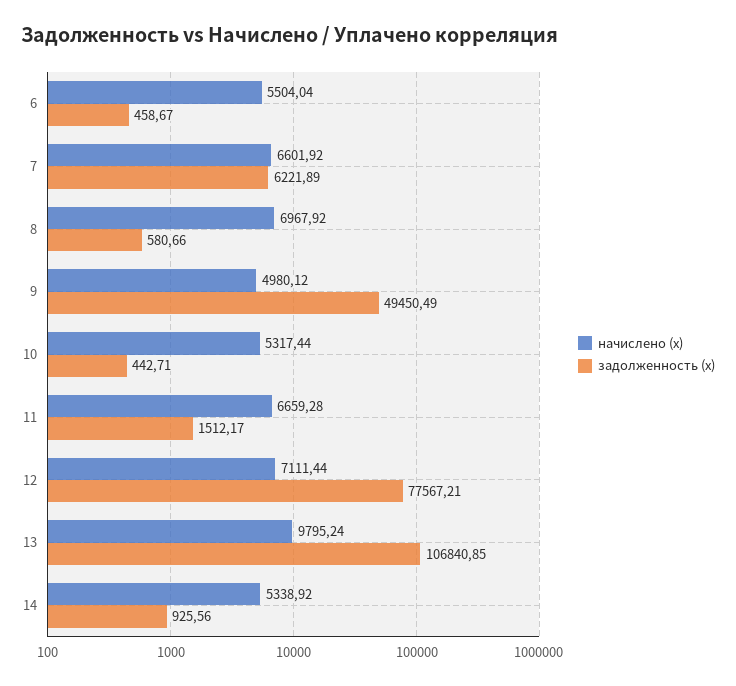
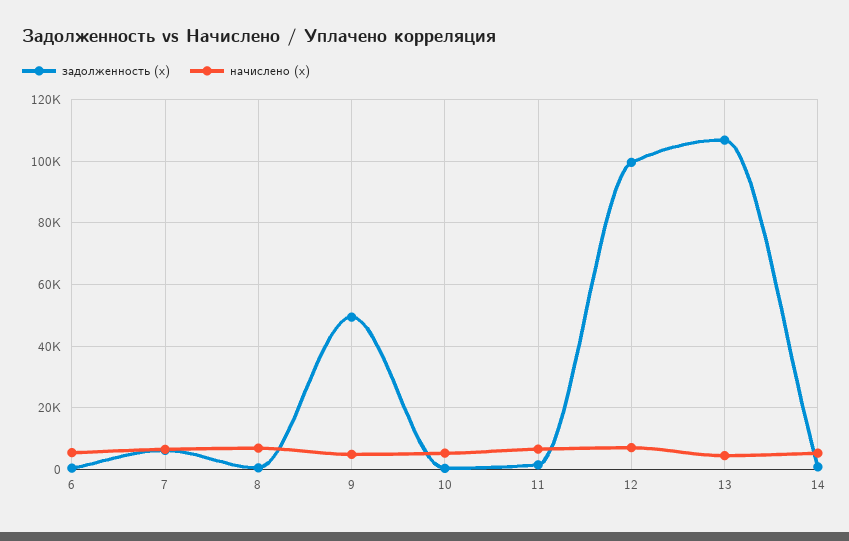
задолженность (x), 12: 77567.21 -> 100000
начислено (x), 13: 9795.24 -> 4000

